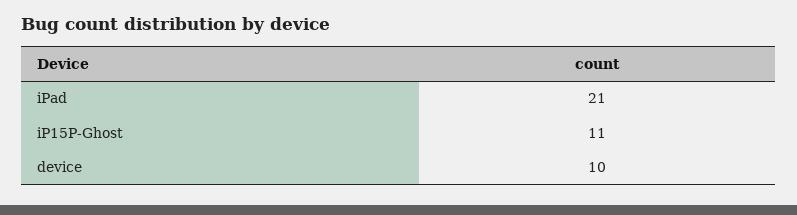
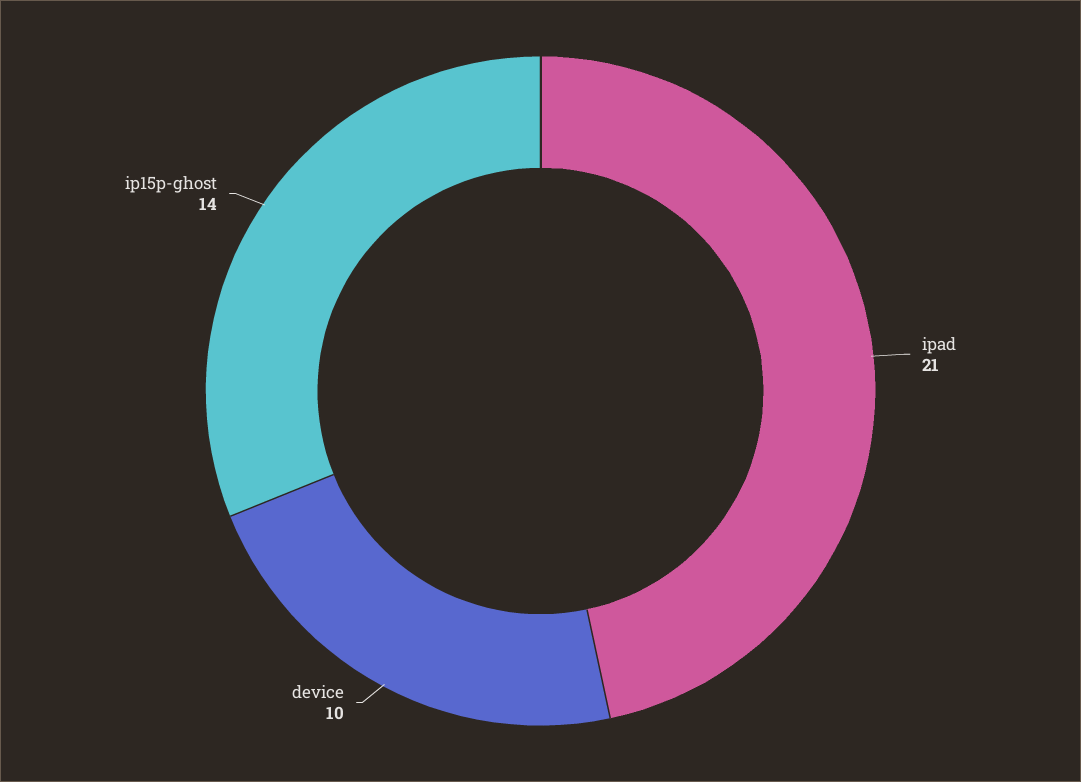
iP15P-Ghost: 11 -> 14

